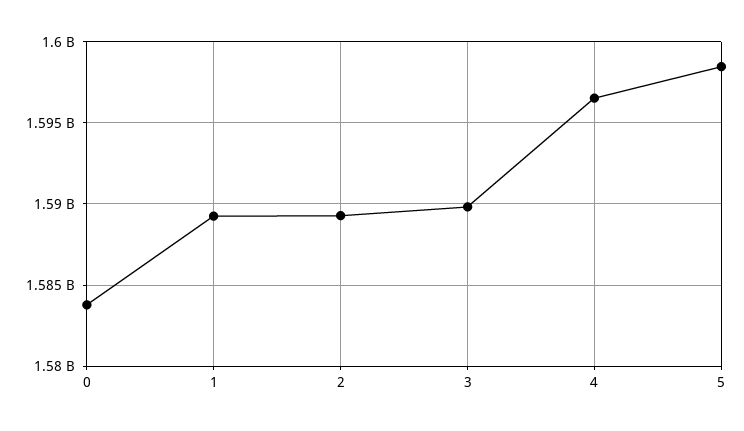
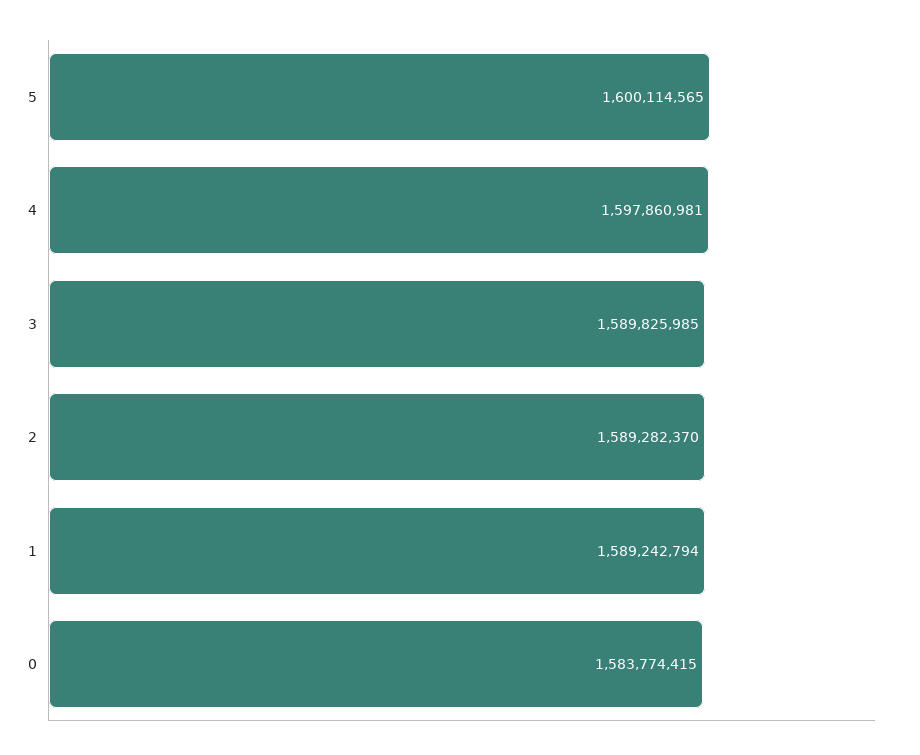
4: 1596500000 -> 1597860981
5: 1598500000 -> 1600114565

